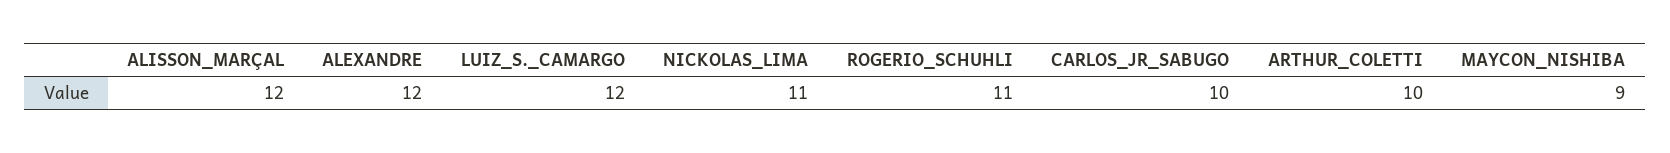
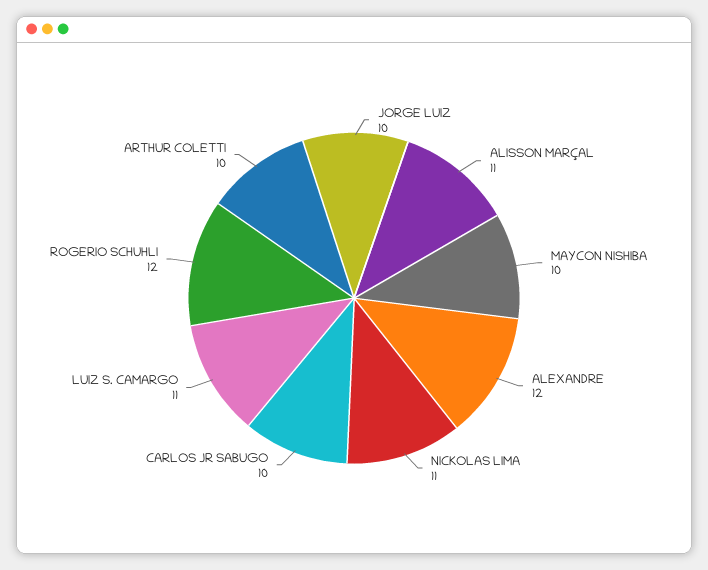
ALISSON_MARÇAL: 12 -> 11
LUIZ_S._CAMARGO: 12 -> 11
ROGERIO_SCHUHLI: 11 -> 12
MAYCON_NISHIBA: 9 -> 10
JORGE LUIZ: none -> 10

